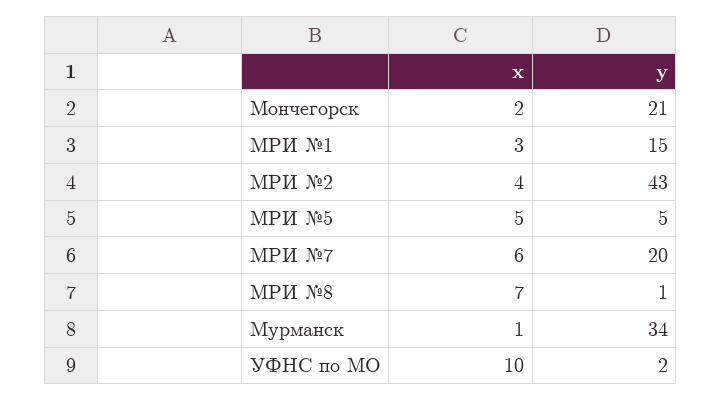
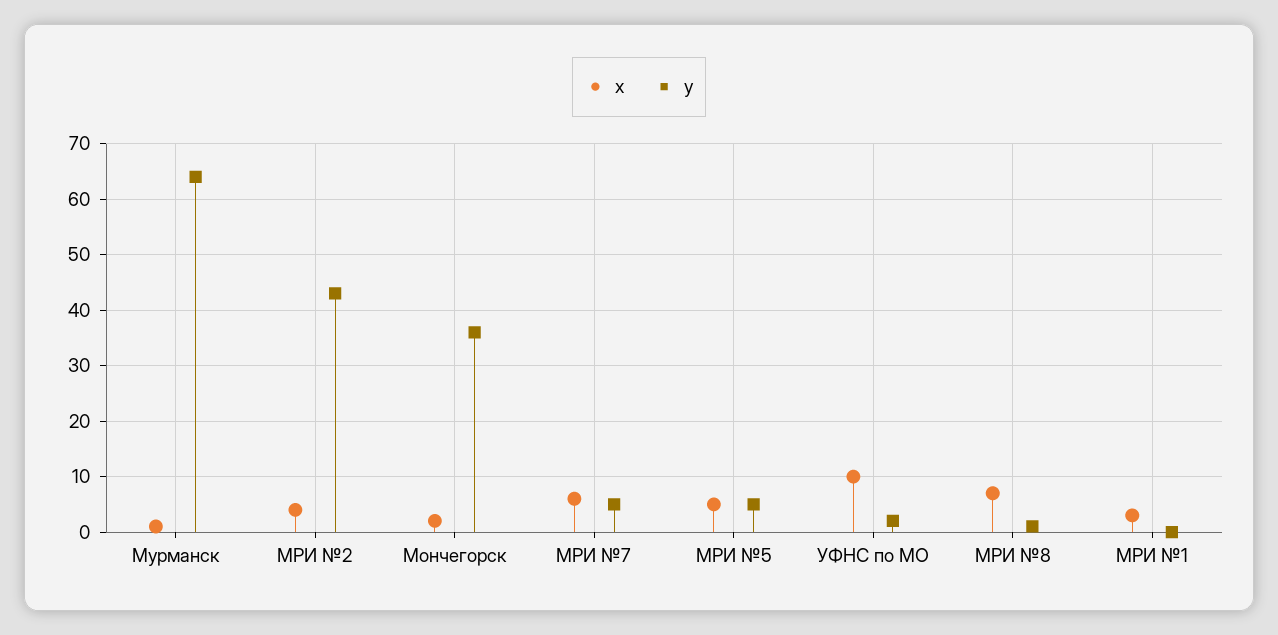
y, Мончегорск: 21 -> 35
y, МРИ №1: 15 -> 0
y, МРИ №7: 20 -> 5
y, Мурманск: 34 -> 65

